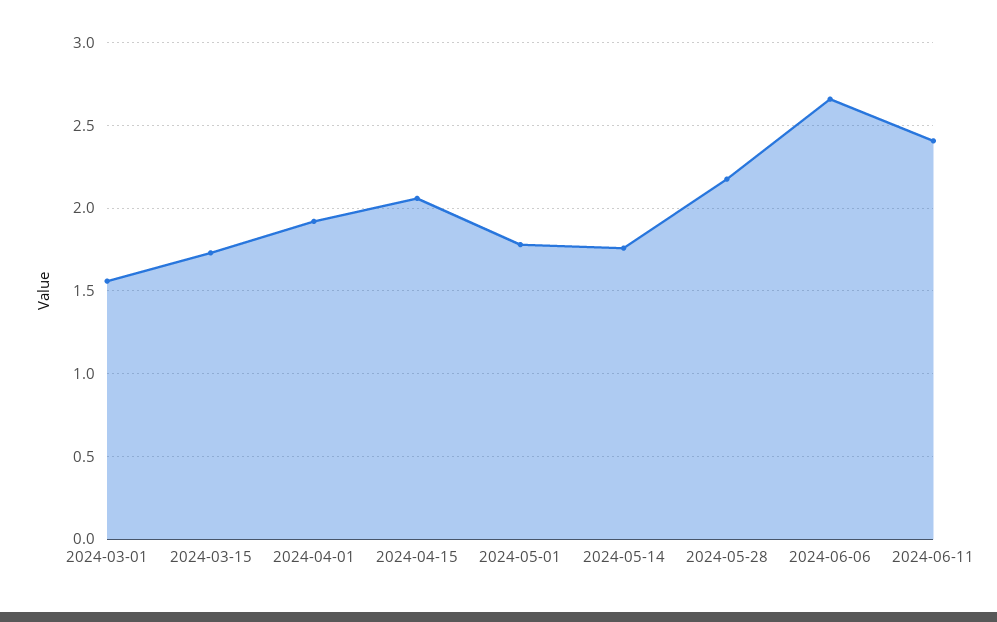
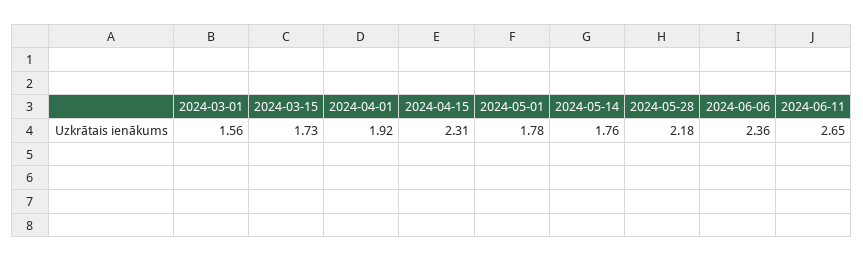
2024-04-15: 2.05 -> 2.31
2024-06-06: 2.65 -> 2.36
2024-06-11: 2.4 -> 2.65

